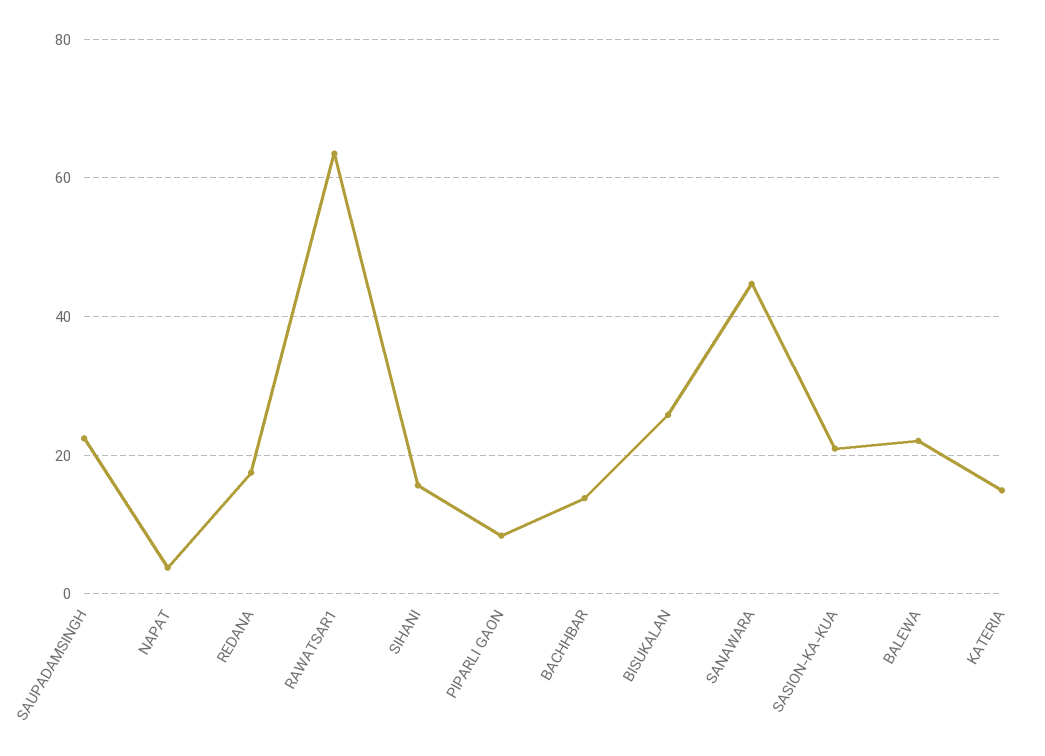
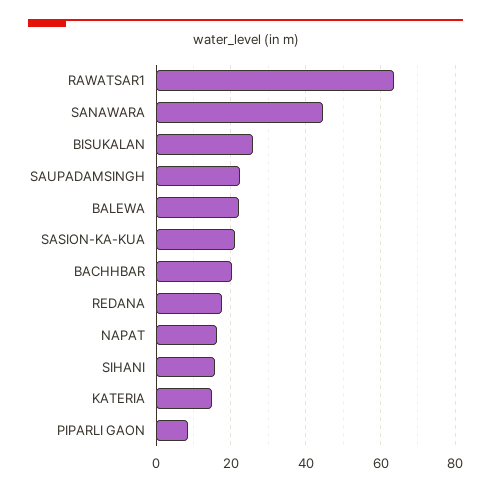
NAPAT: 4 -> 16
BACHHBAR: 14 -> 20

